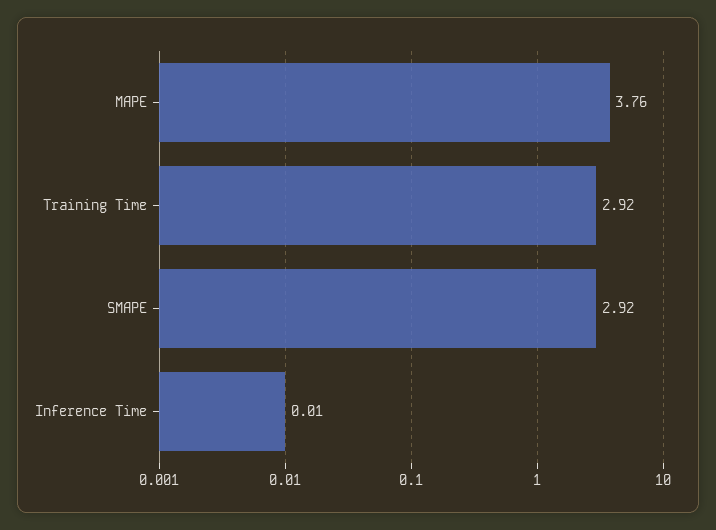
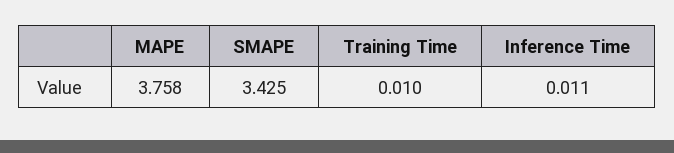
Training Time: 2.92 -> 0.01
SMAPE: 2.92 -> 3.425

